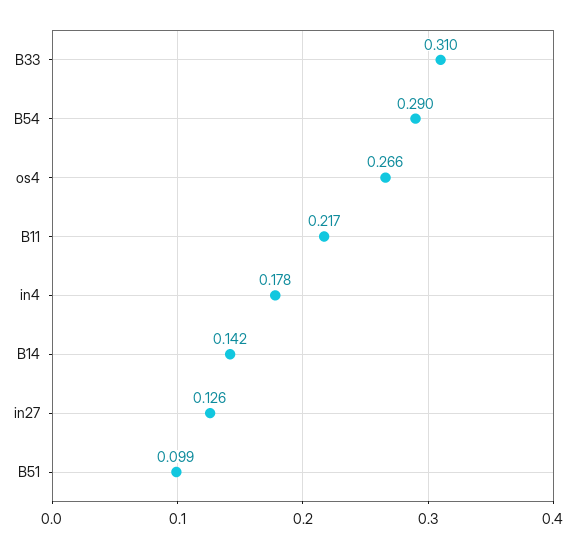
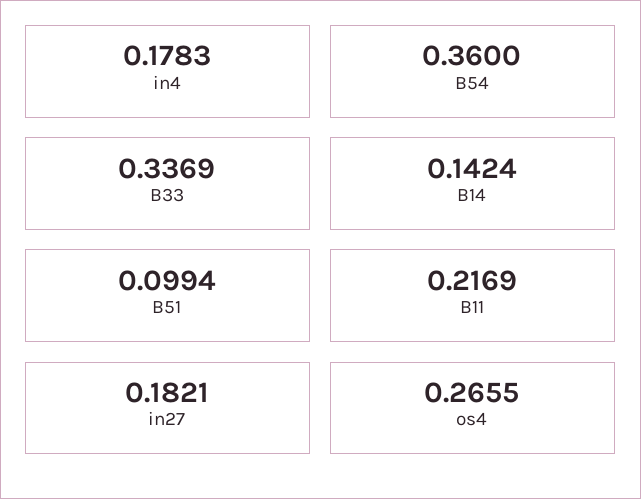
B33: 0.31 -> 0.3369
B54: 0.29 -> 0.36
in27: 0.126 -> 0.1821

